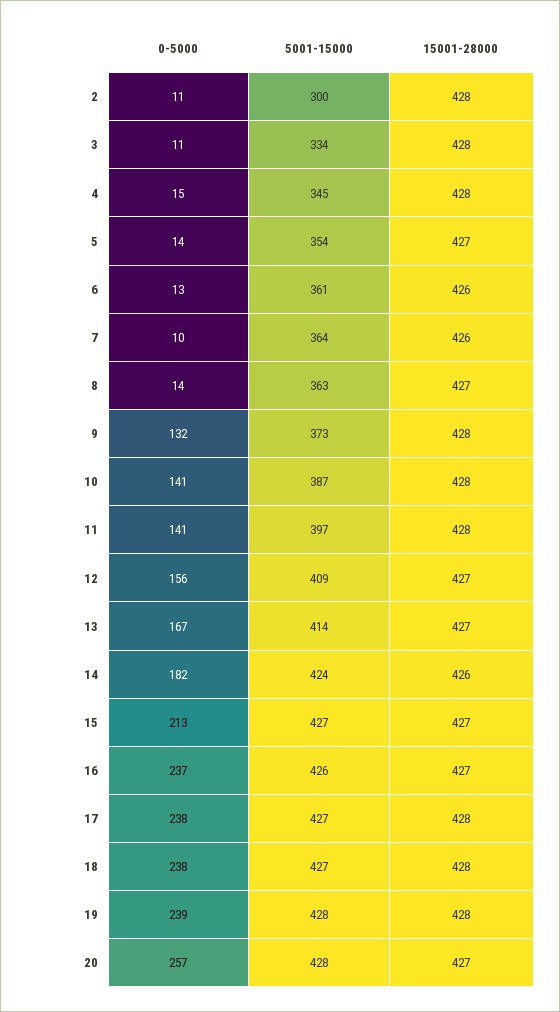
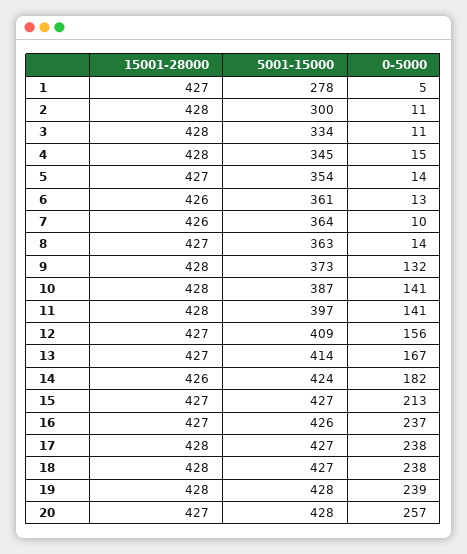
15001-28000, 1: none -> 427
5001-15000, 1: none -> 278
0-5000, 1: none -> 5

